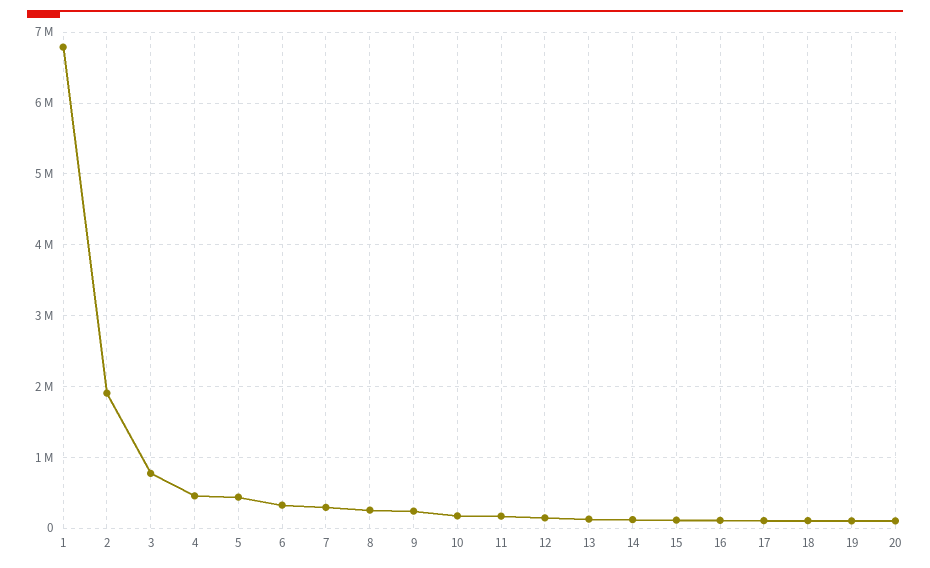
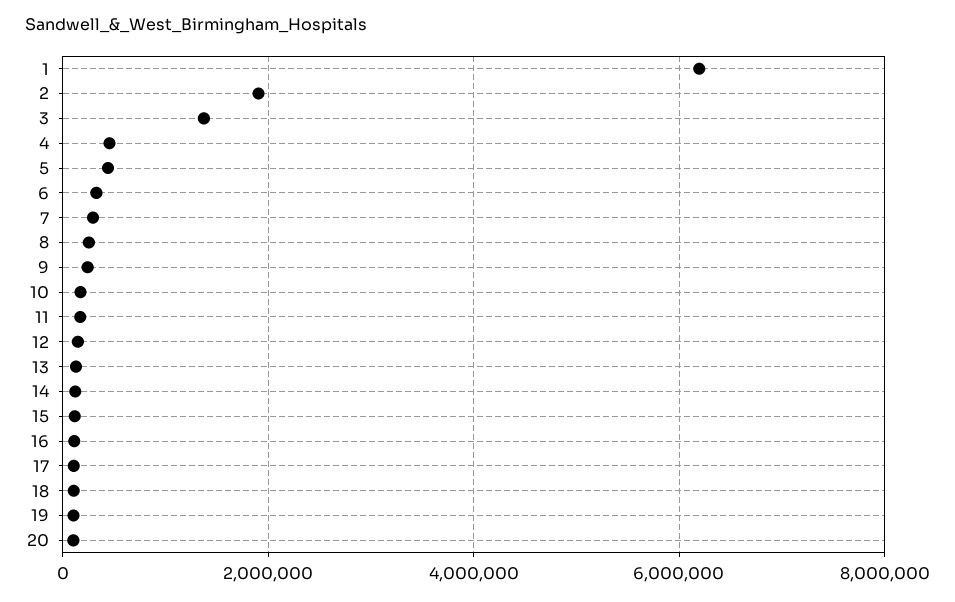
1: 6800000 -> 6200000
3: 800000 -> 1400000

